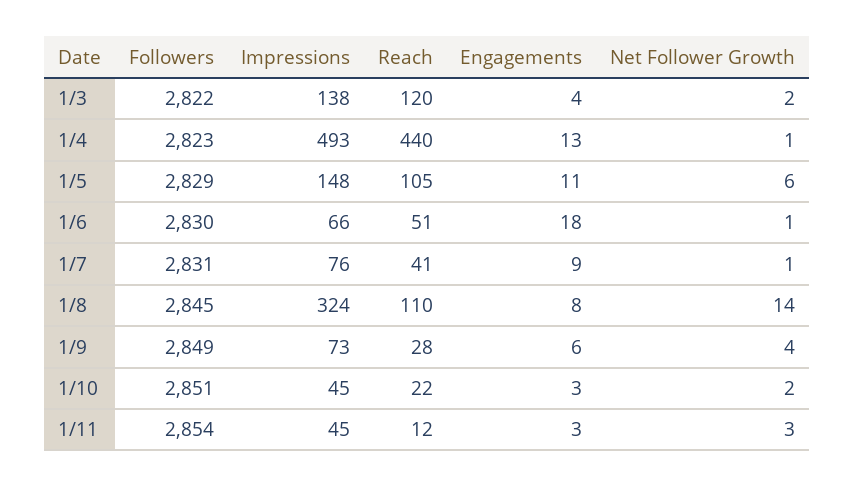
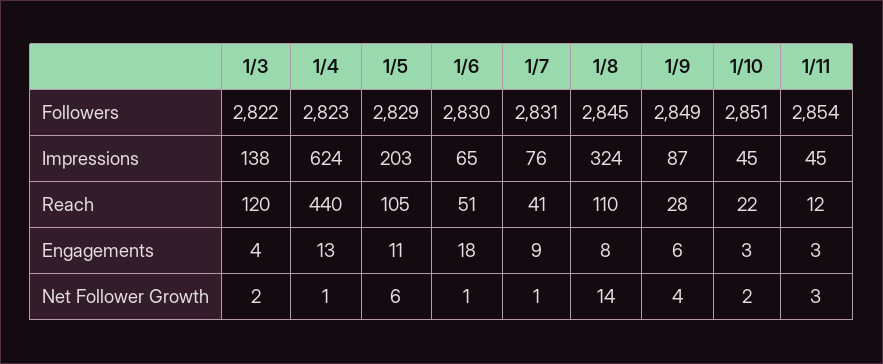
Impressions, 1/4: 493 -> 624
Impressions, 1/5: 148 -> 203
Impressions, 1/6: 66 -> 65
Impressions, 1/9: 73 -> 87

